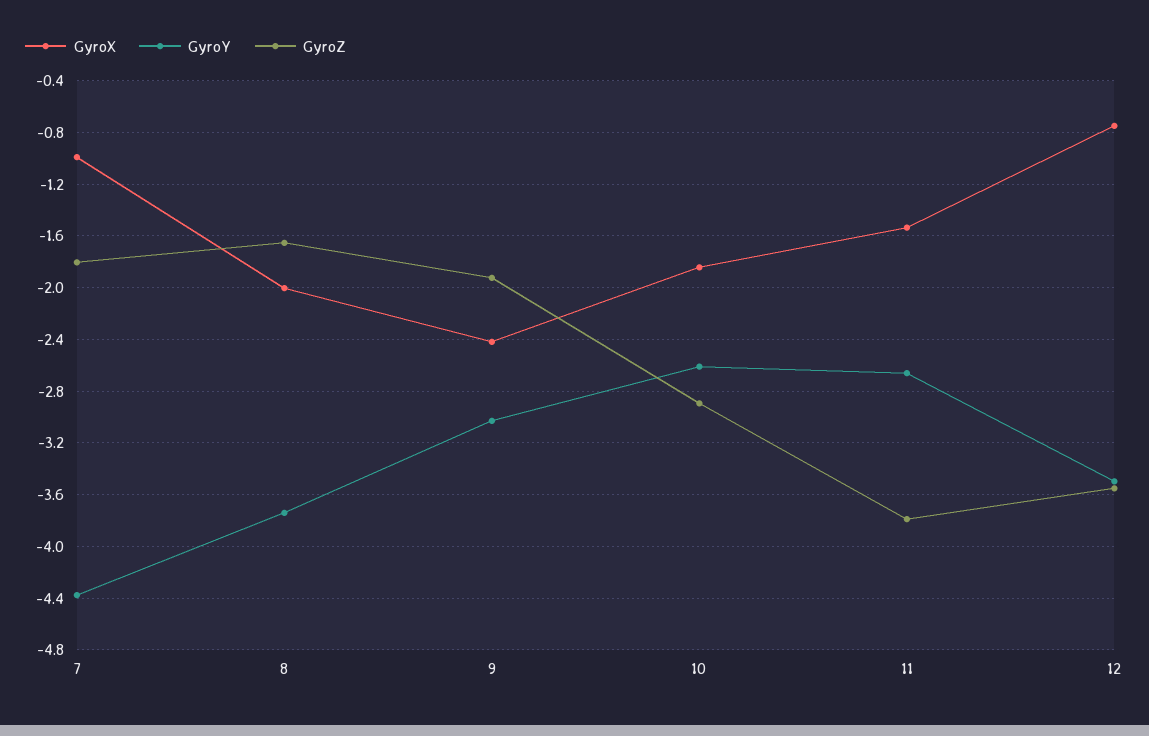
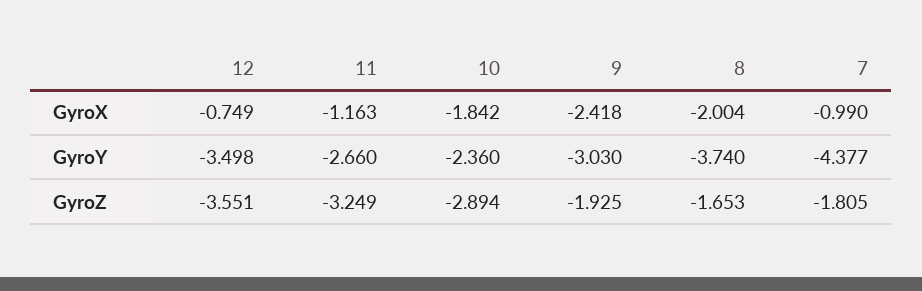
GyroY, 10: -2.6 -> -2.36
GyroX, 11: -1.55 -> -1.163
GyroZ, 11: -3.8 -> -3.249

